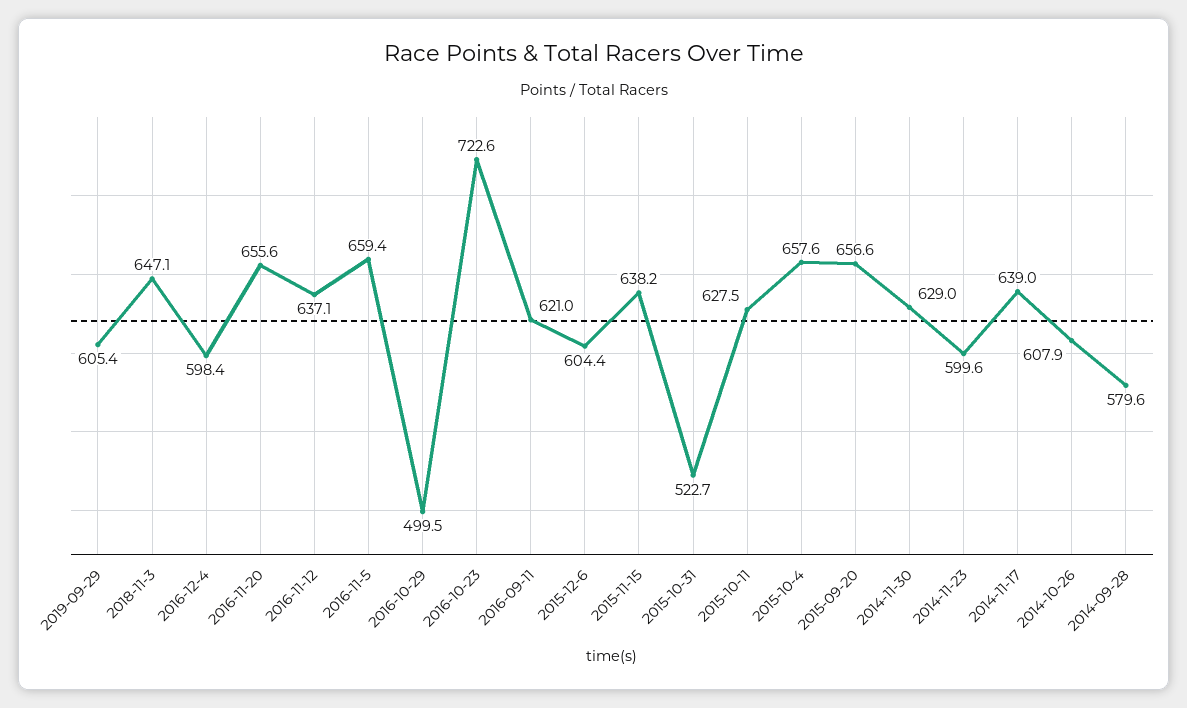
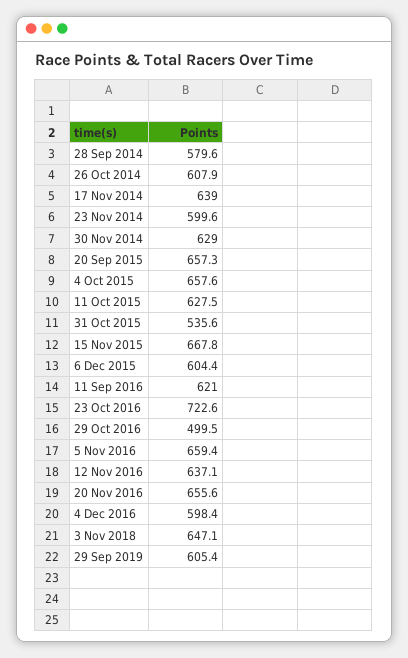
2015-11-15: 638.2 -> 667.8
2015-10-31: 522.7 -> 535.6
2015-09-20: 656.6 -> 657.3

